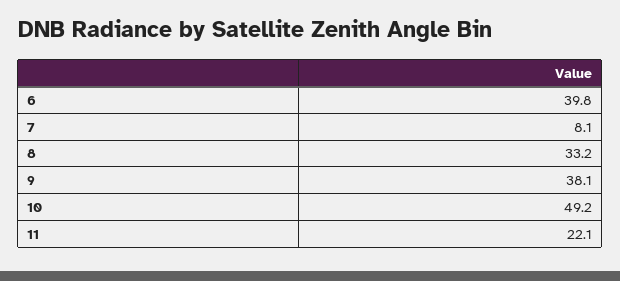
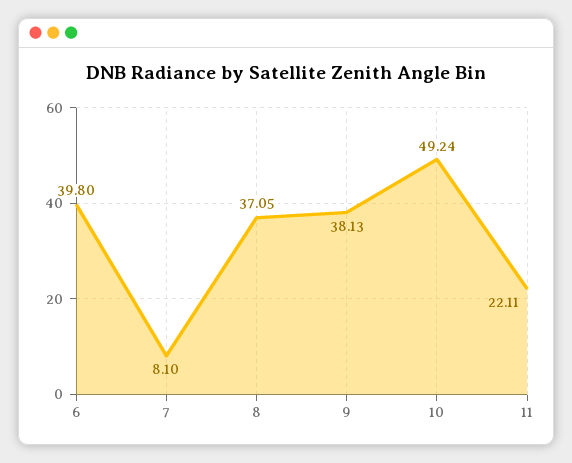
8: 33.2 -> 37.05

